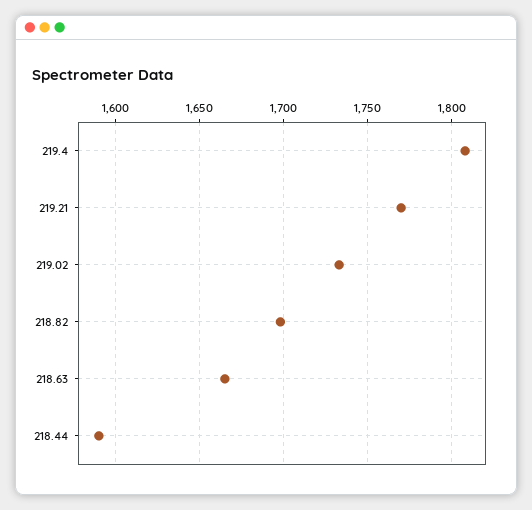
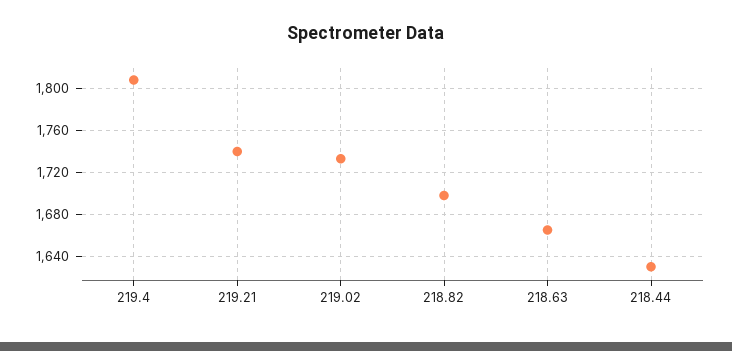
219.21: 1770 -> 1740
218.44: 1590 -> 1630

